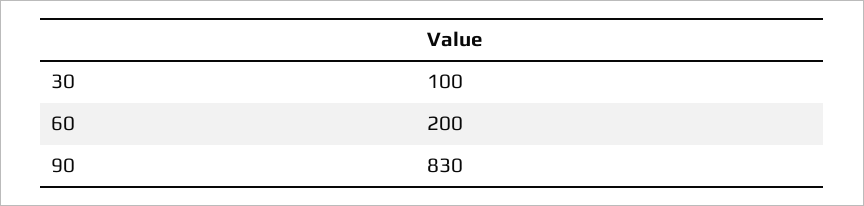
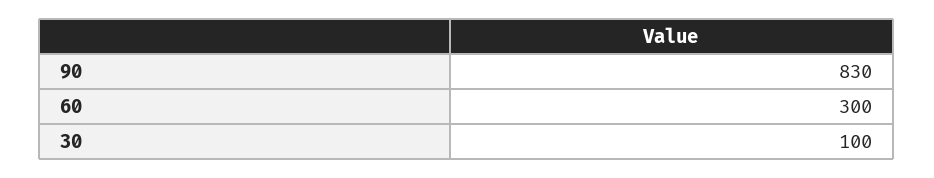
60: 200 -> 300

